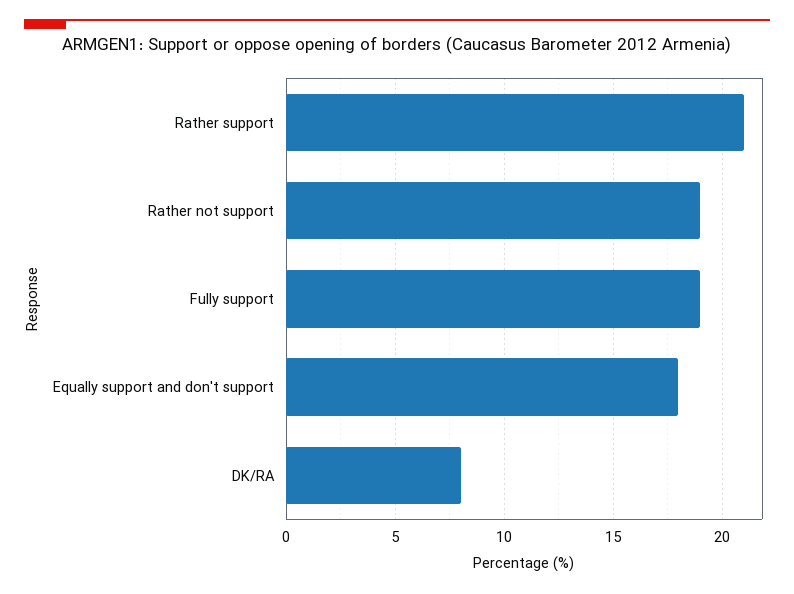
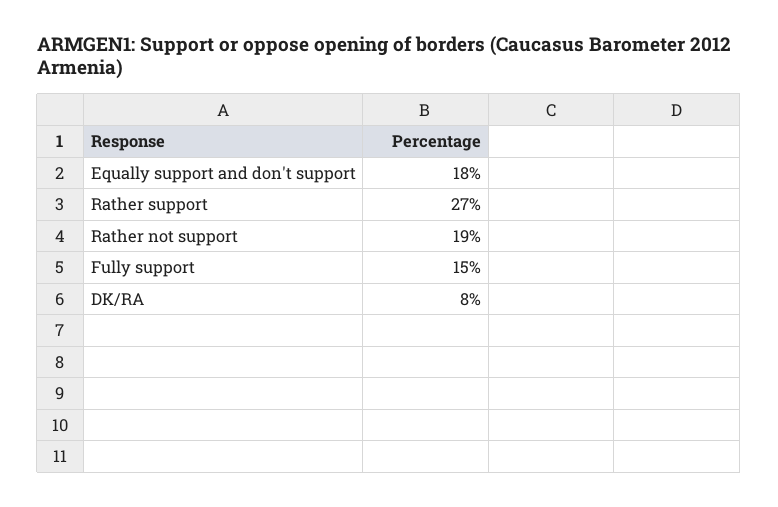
Rather support: 21 -> 27
Fully support: 19 -> 15

